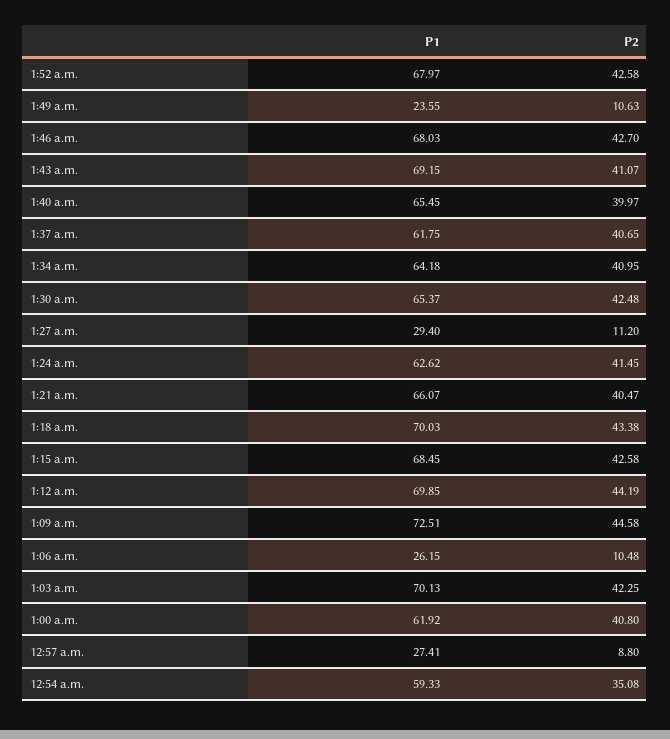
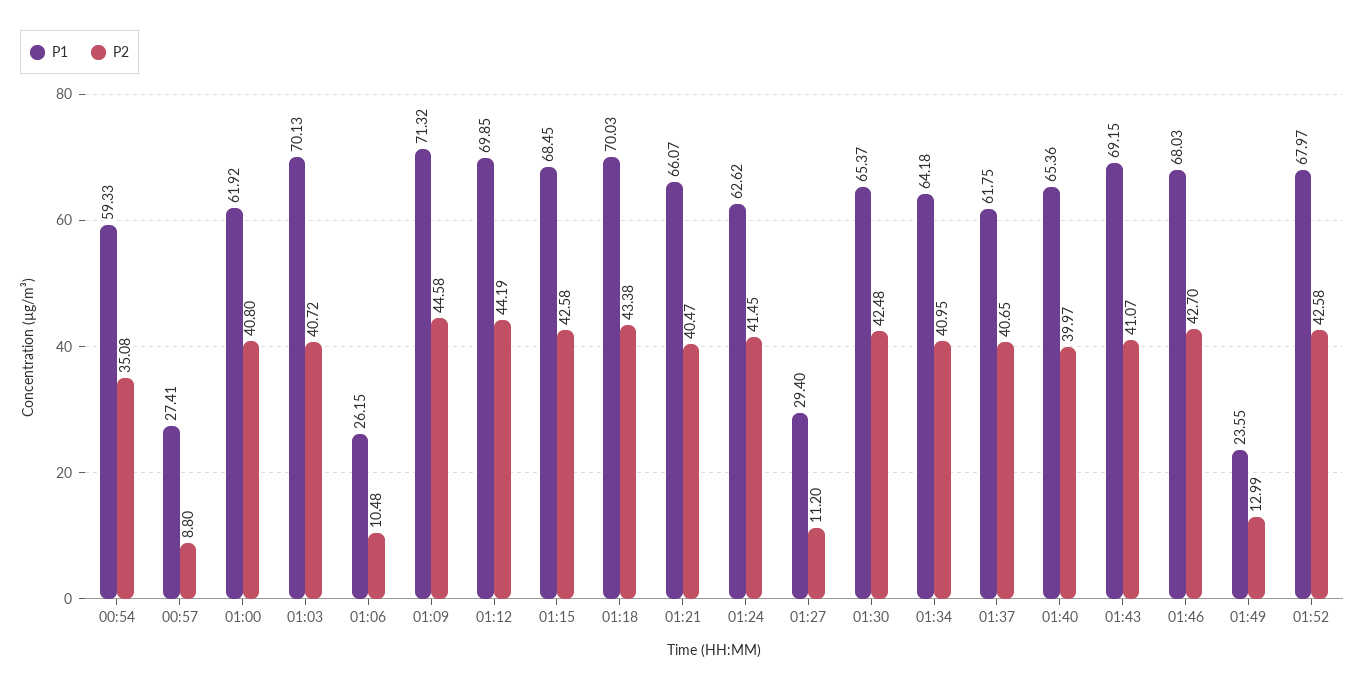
P2, 1:49 a.m.: 10.63 -> 12.99
P1, 1:40 a.m.: 65.45 -> 65.36
P1, 1:09 a.m.: 72.51 -> 71.32
P2, 1:03 a.m.: 42.25 -> 40.72

